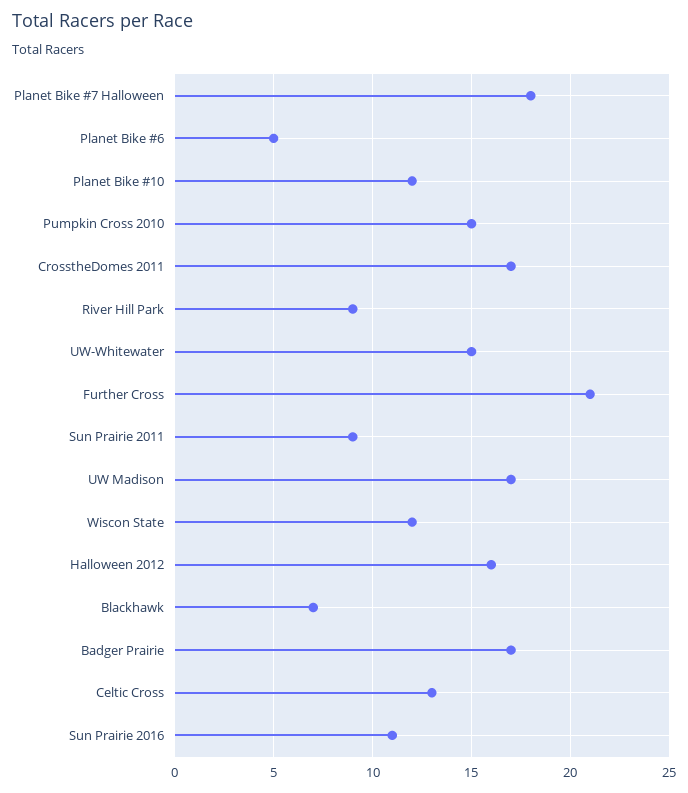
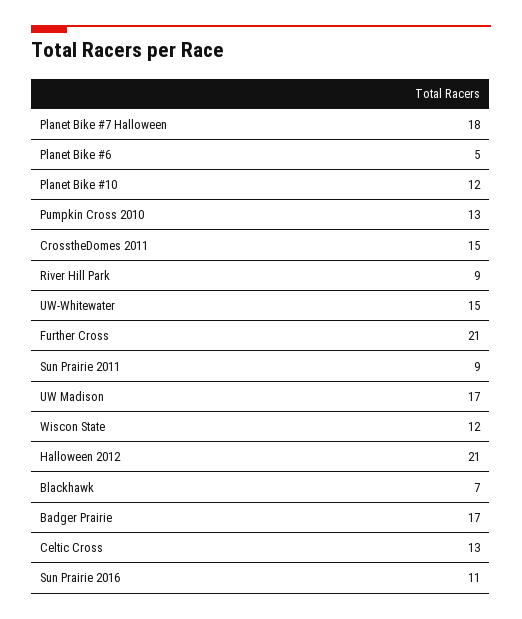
Pumpkin Cross 2010: 15 -> 13
CrosstheDomes 2011: 17 -> 15
Halloween 2012: 16 -> 21

